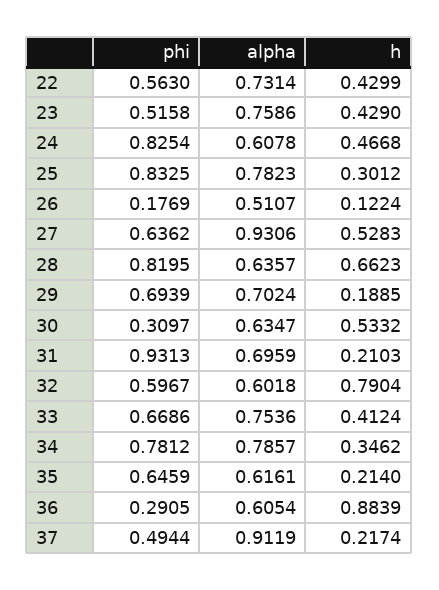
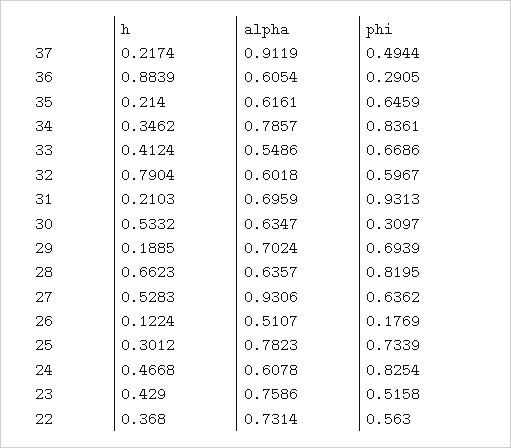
h, 22: 0.4299 -> 0.368
phi, 25: 0.8325 -> 0.7339
alpha, 33: 0.7536 -> 0.5486
phi, 34: 0.7812 -> 0.8361

